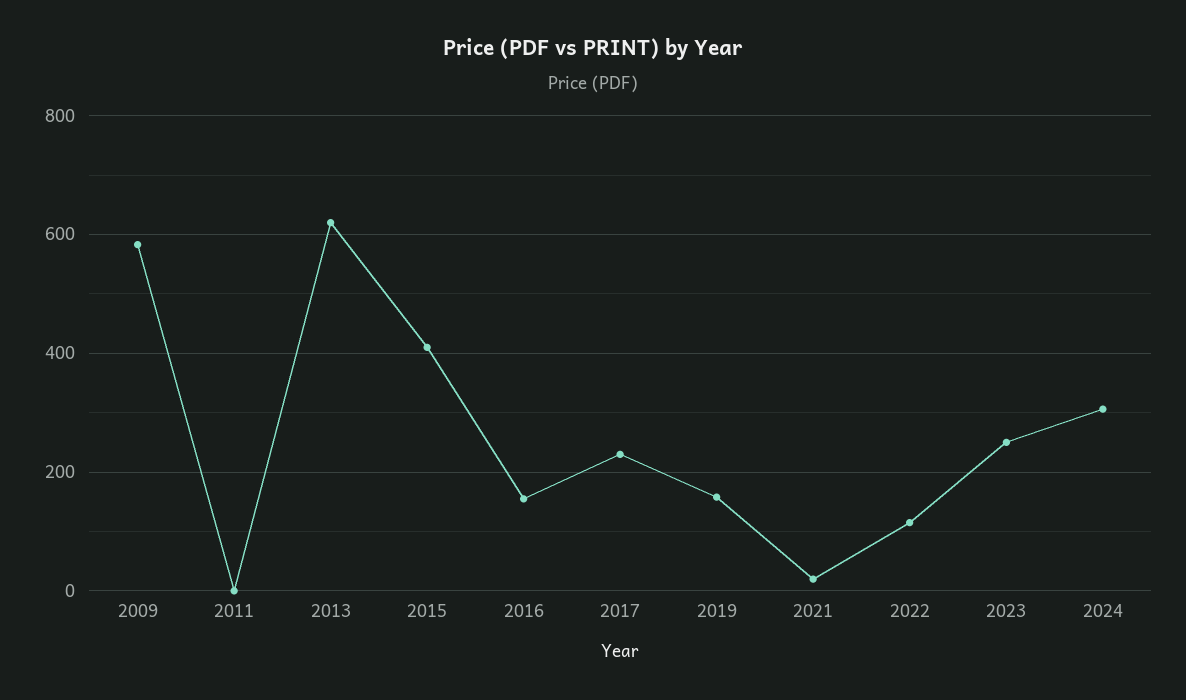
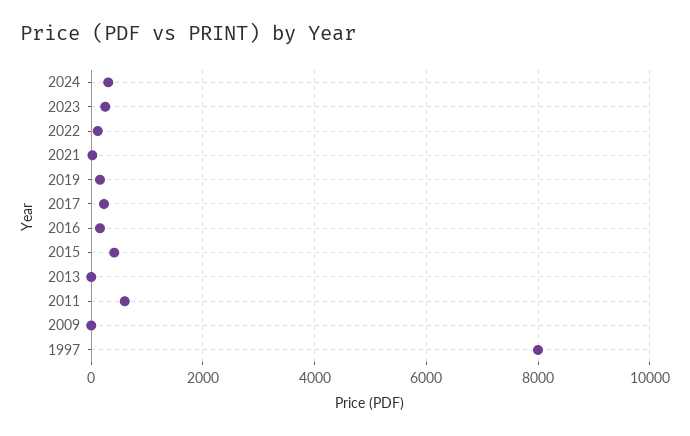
2009: 580 -> 0
2011: 0 -> 600
2013: 620 -> 0
1997: none -> 8000

